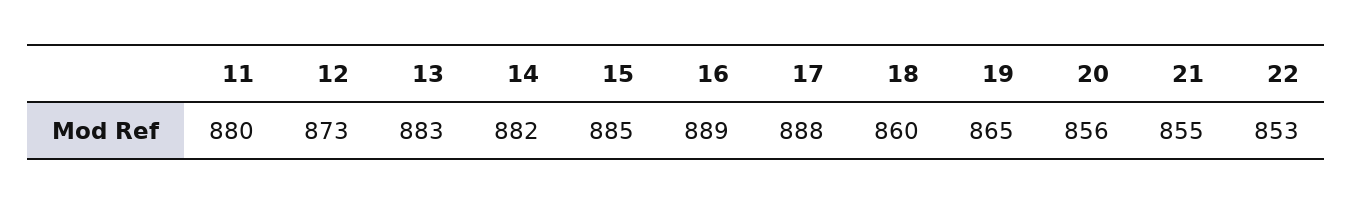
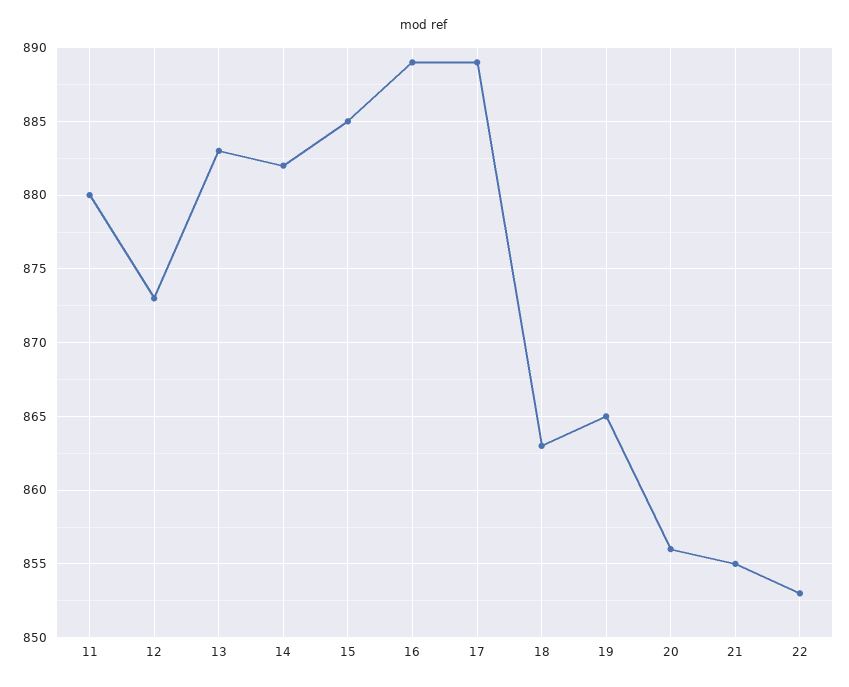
17: 888 -> 889
18: 860 -> 863

